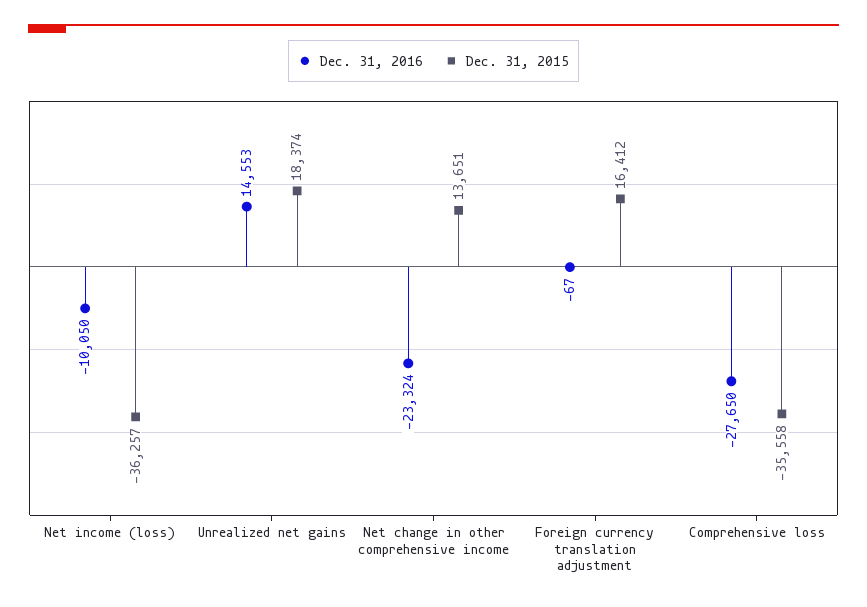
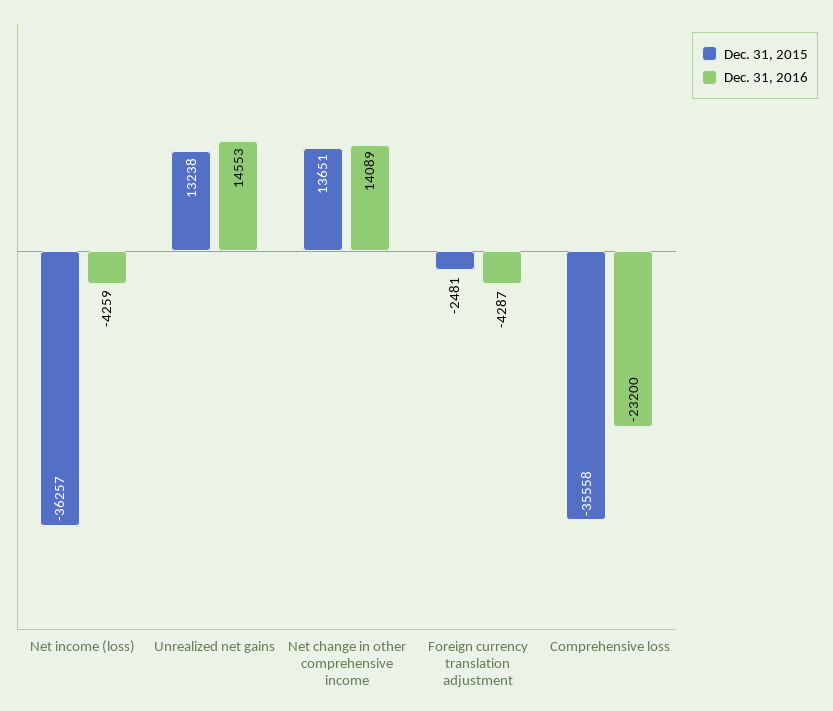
Dec. 31, 2016, Net income (loss): -10050 -> -4259
Dec. 31, 2015, Unrealized net gains: 18374 -> 13238
Dec. 31, 2016, Net change in other comprehensive income: -23324 -> 14089
Dec. 31, 2016, Foreign currency translation adjustment: -67 -> -4287
Dec. 31, 2015, Foreign currency translation adjustment: 16412 -> -2481
Dec. 31, 2016, Comprehensive loss: -27650 -> -23200

